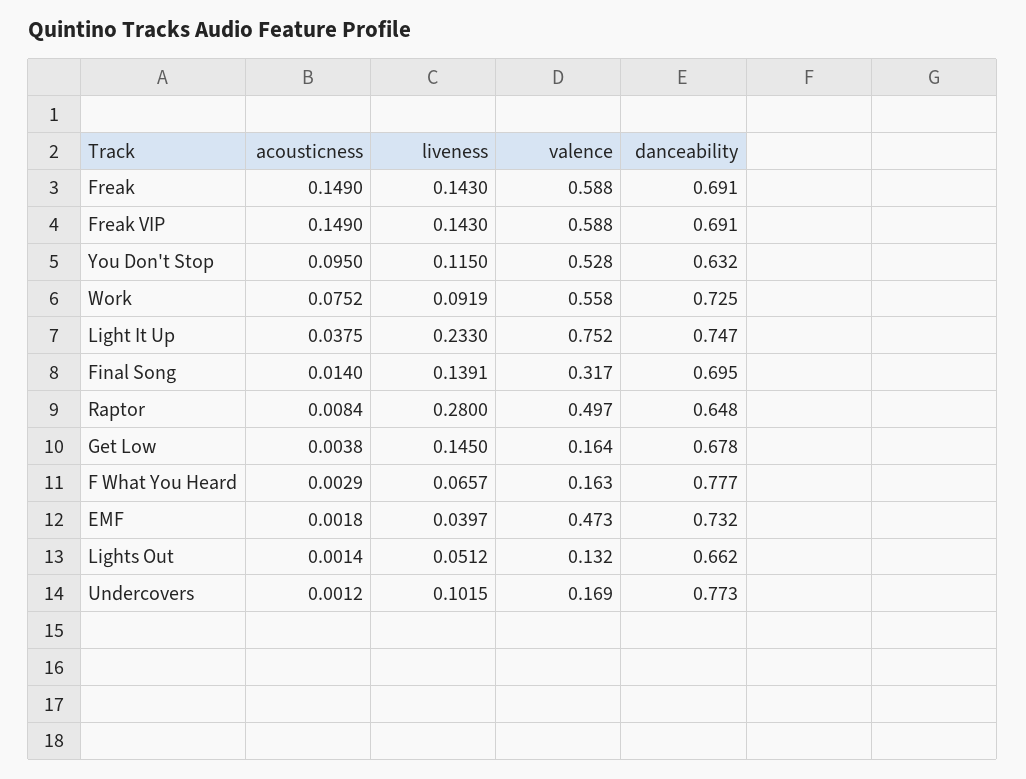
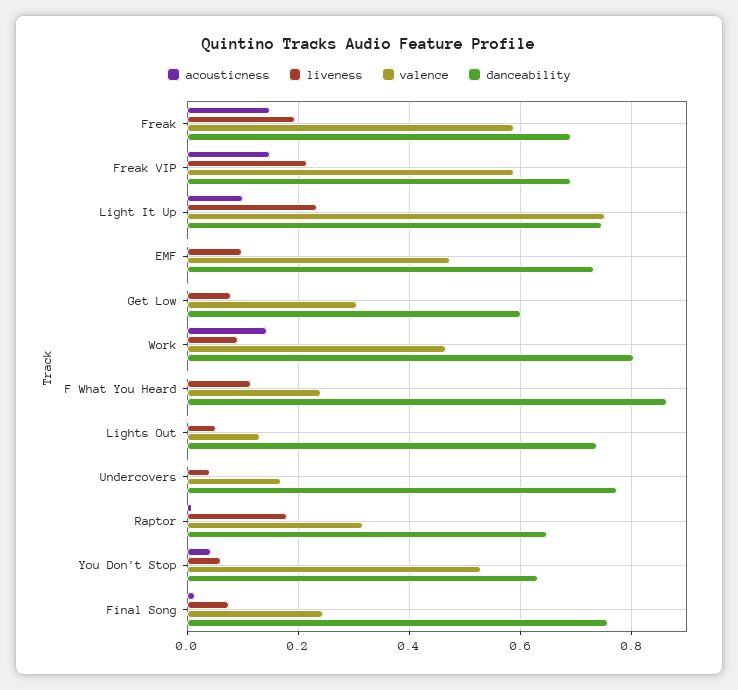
liveness, Freak: 0.143 -> 0.2
liveness, Freak VIP: 0.143 -> 0.22
acousticness, You Don't Stop: 0.095 -> 0.04
liveness, You Don't Stop: 0.115 -> 0.06
acousticness, Work: 0.0752 -> 0.14
valence, Work: 0.558 -> 0.46
danceability, Work: 0.725 -> 0.8
acousticness, Light It Up: 0.0375 -> 0.1
liveness, Final Song: 0.1391 -> 0.08
valence, Final Song: 0.317 -> 0.24
danceability, Final Song: 0.695 -> 0.76
liveness, Raptor: 0.28 -> 0.18
valence, Raptor: 0.497 -> 0.32
liveness, Get Low: 0.145 -> 0.08
valence, Get Low: 0.164 -> 0.3
danceability, Get Low: 0.678 -> 0.6
liveness, F What You Heard: 0.0657 -> 0.12
valence, F What You Heard: 0.163 -> 0.24
danceability, F What You Heard: 0.777 -> 0.86
liveness, EMF: 0.0397 -> 0.1
danceability, Lights Out: 0.662 -> 0.74
liveness, Undercovers: 0.1015 -> 0.04

